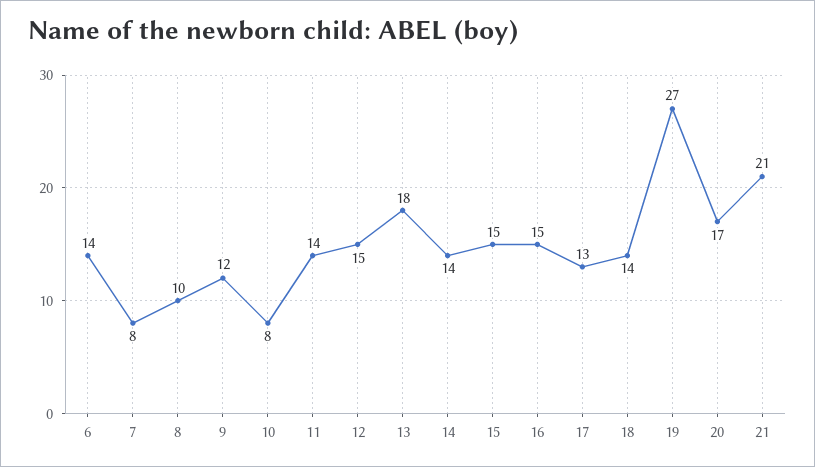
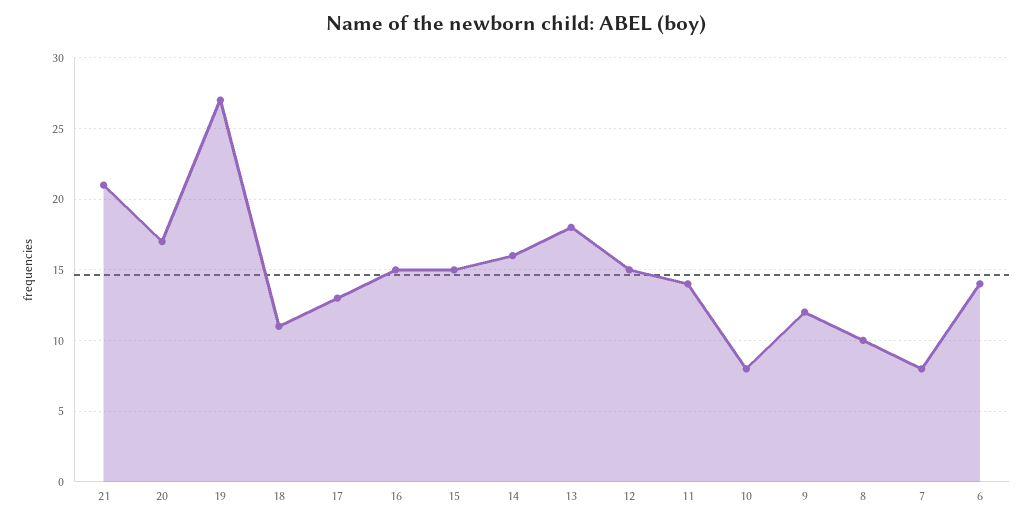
14: 14 -> 16
18: 14 -> 11

